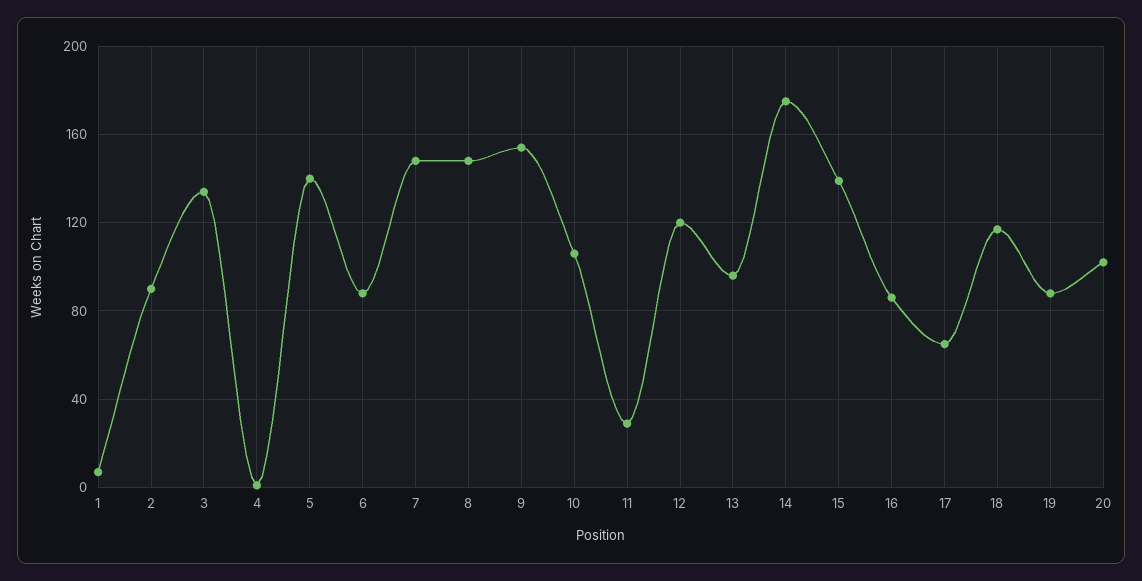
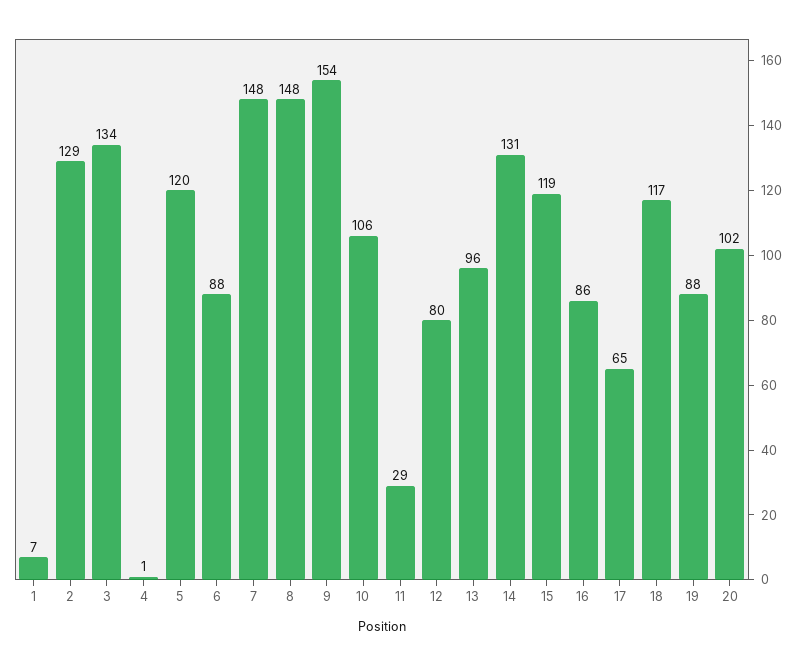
2: 90 -> 129
5: 140 -> 120
12: 120 -> 80
14: 175 -> 131
15: 140 -> 119

